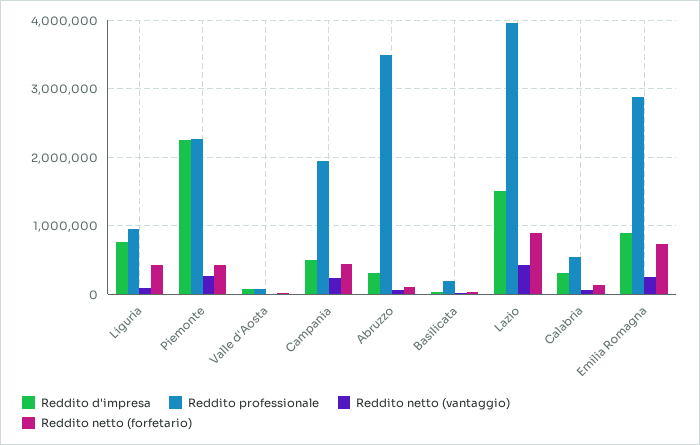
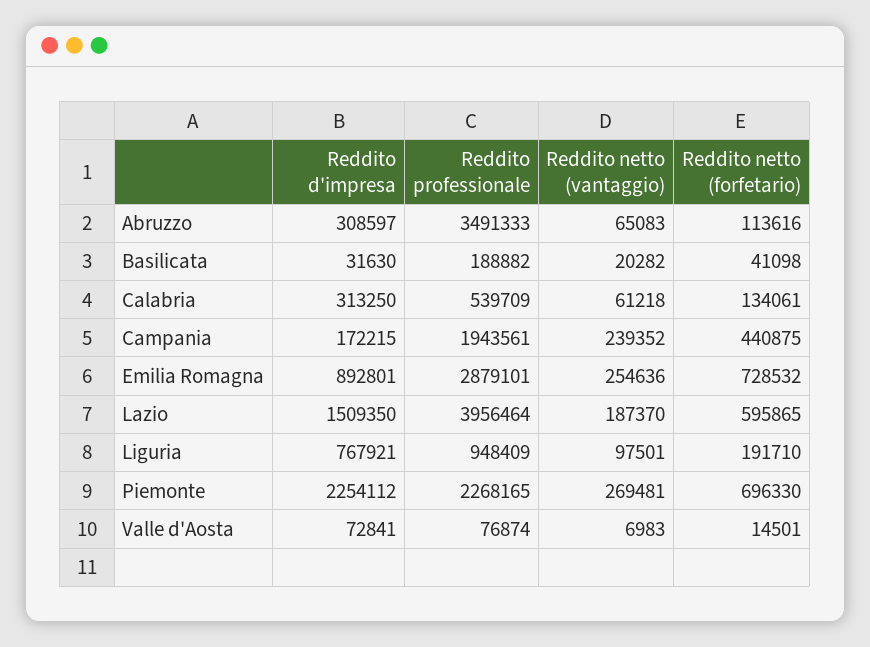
Reddito netto (forfetario), Liguria: 400000 -> 191710
Reddito netto (forfetario), Piemonte: 400000 -> 696330
Reddito d'impresa, Campania: 500000 -> 172215
Reddito netto (vantaggio), Lazio: 400000 -> 187370
Reddito netto (forfetario), Lazio: 900000 -> 595865

